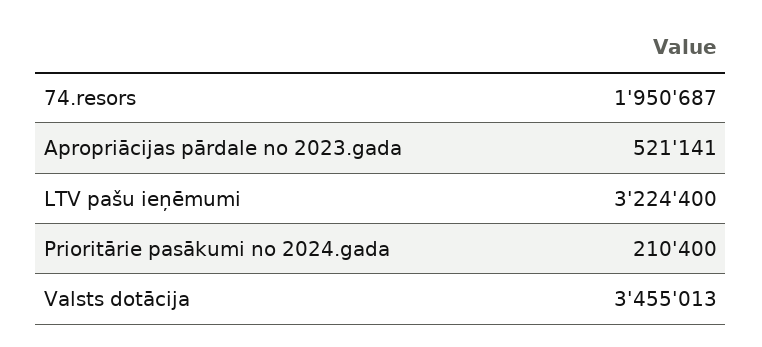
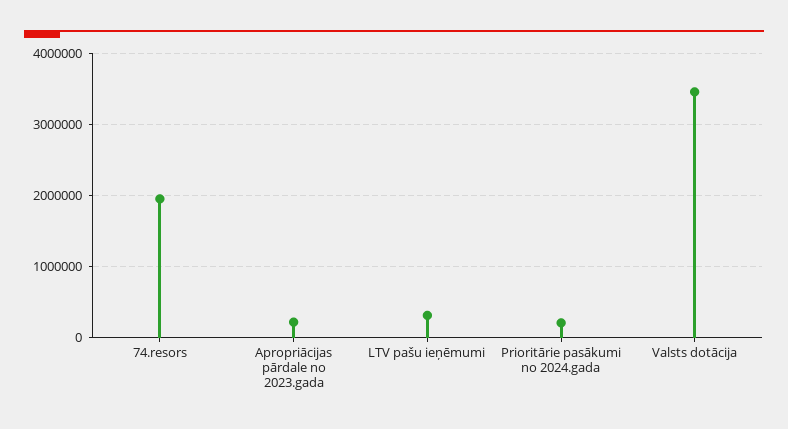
Apropriācijas pārdale no 2023.gada: 521141 -> 200000
LTV pašu ieņēmumi: 3224400 -> 300000

